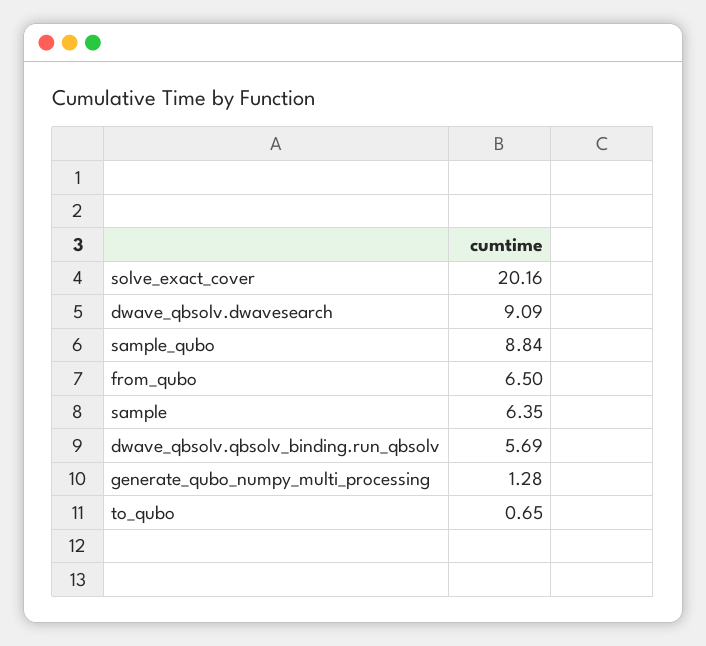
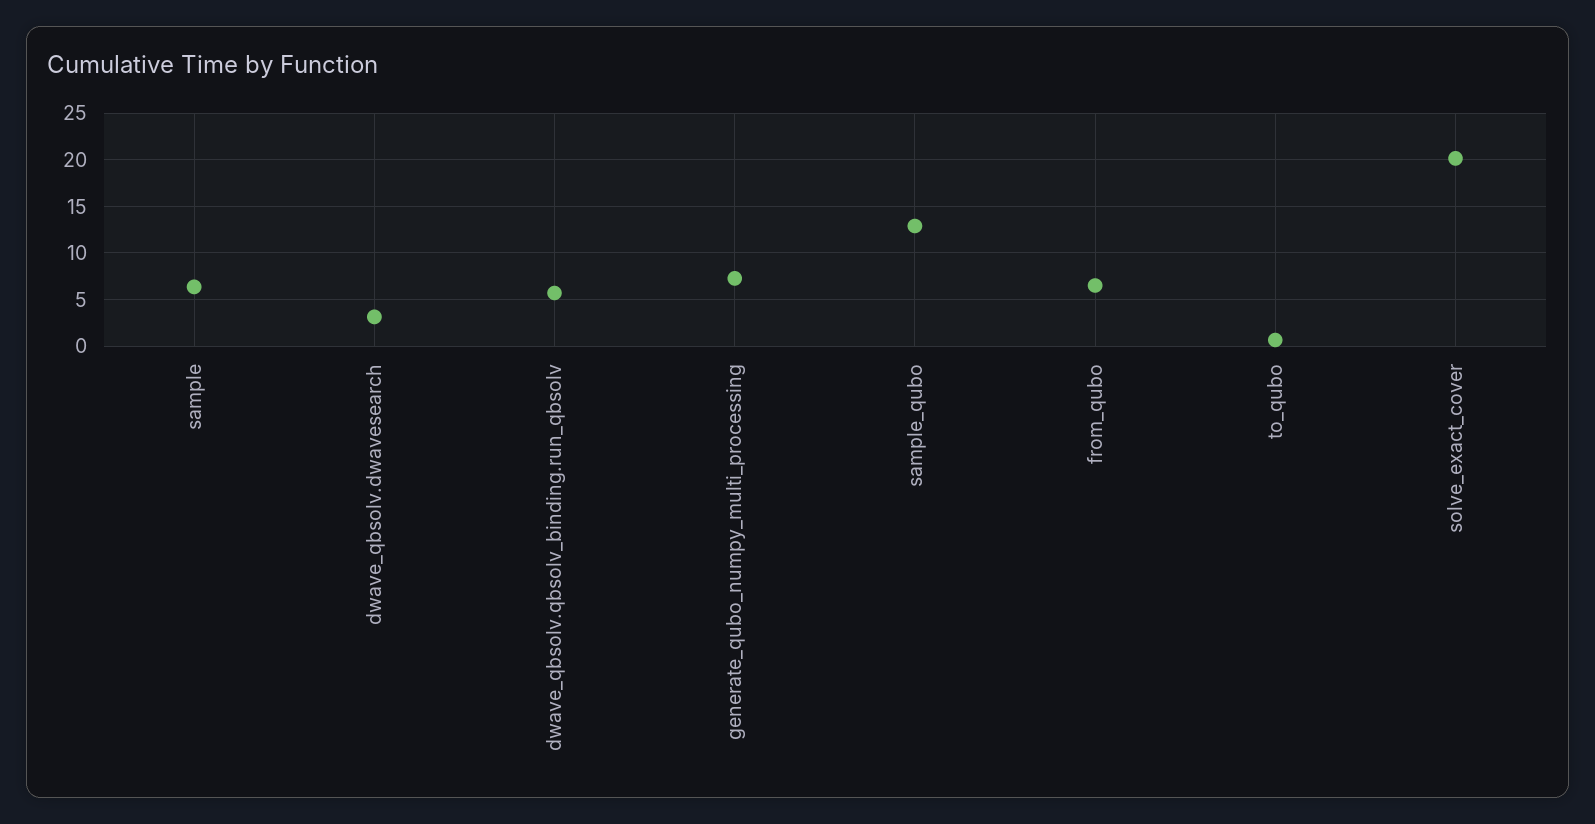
dwave_qbsolv.dwavesearch: 9.09 -> 3
sample_qubo: 8.84 -> 13
generate_qubo_numpy_multi_processing: 1.28 -> 7

